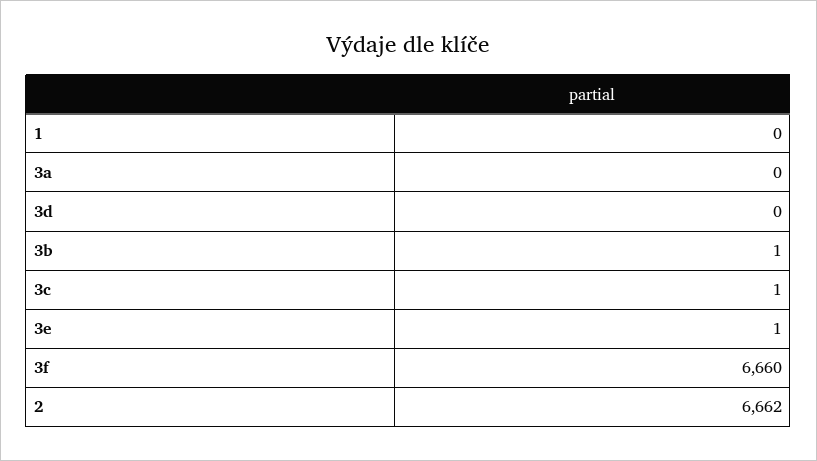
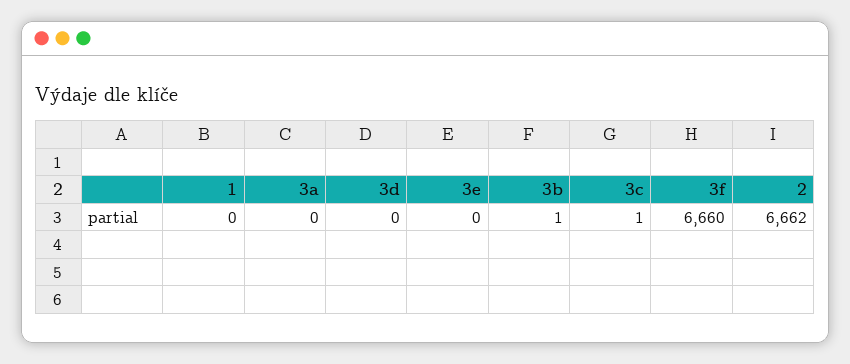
3e: 1 -> 0

